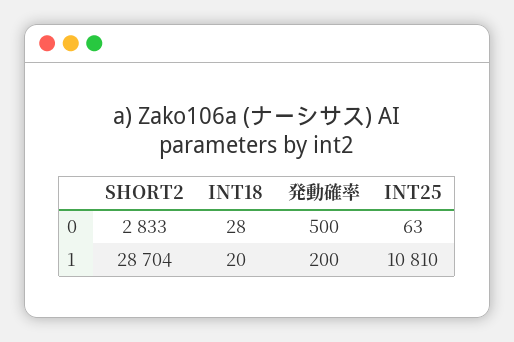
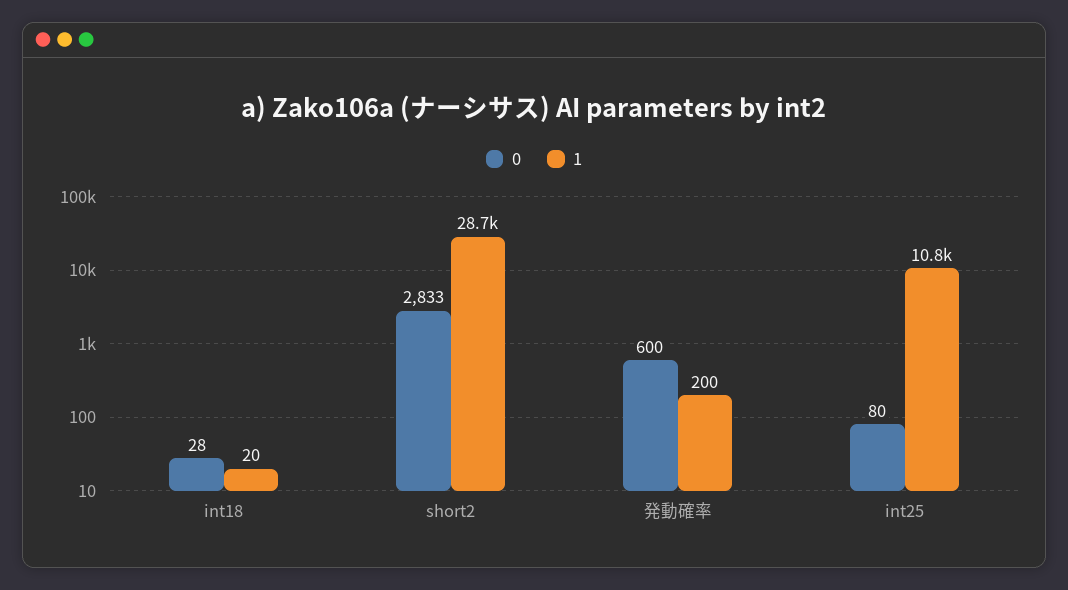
0, 発動確率: 500 -> 600
0, INT25: 63 -> 80

